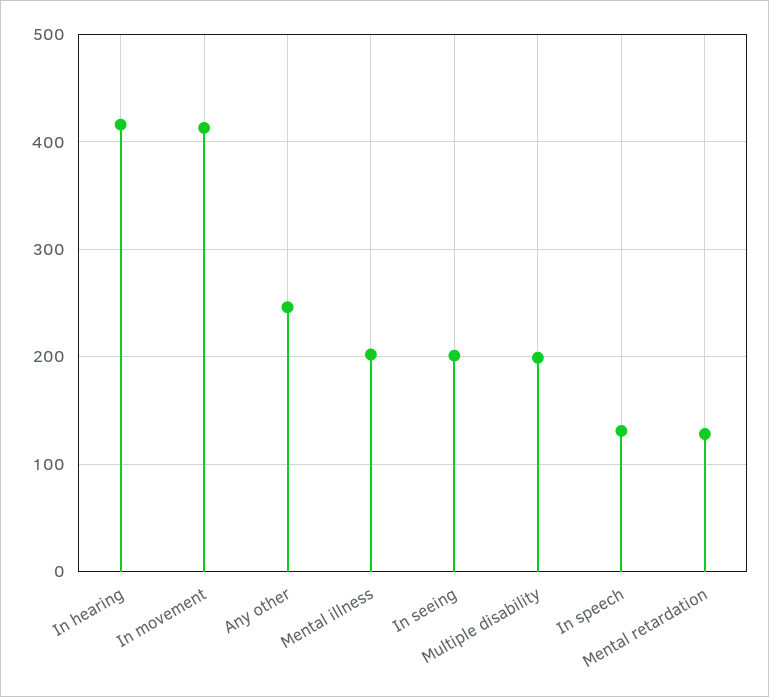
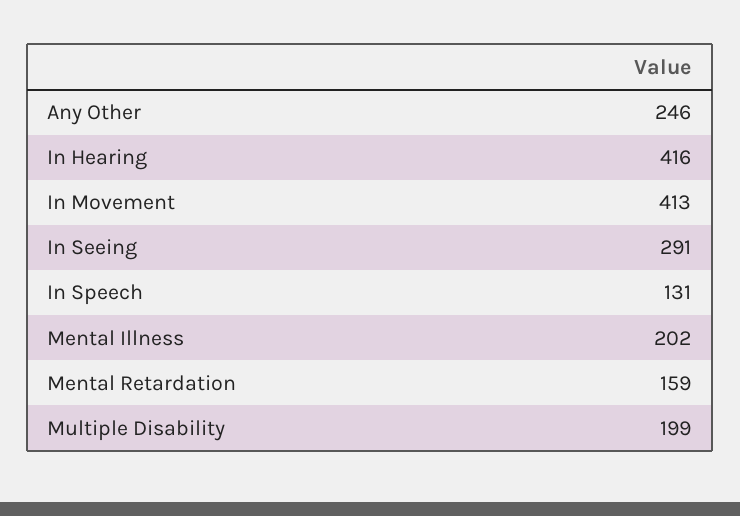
In seeing: 200 -> 291
Mental retardation: 130 -> 159

